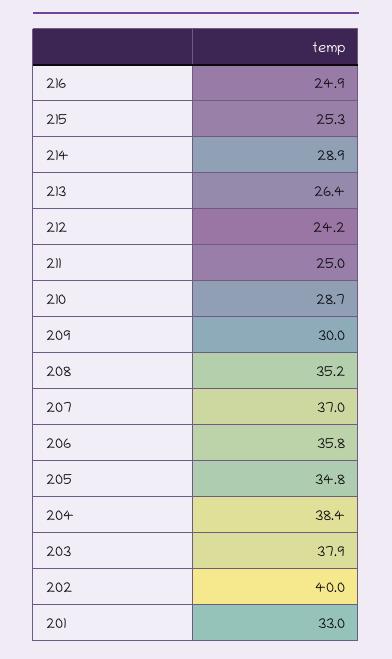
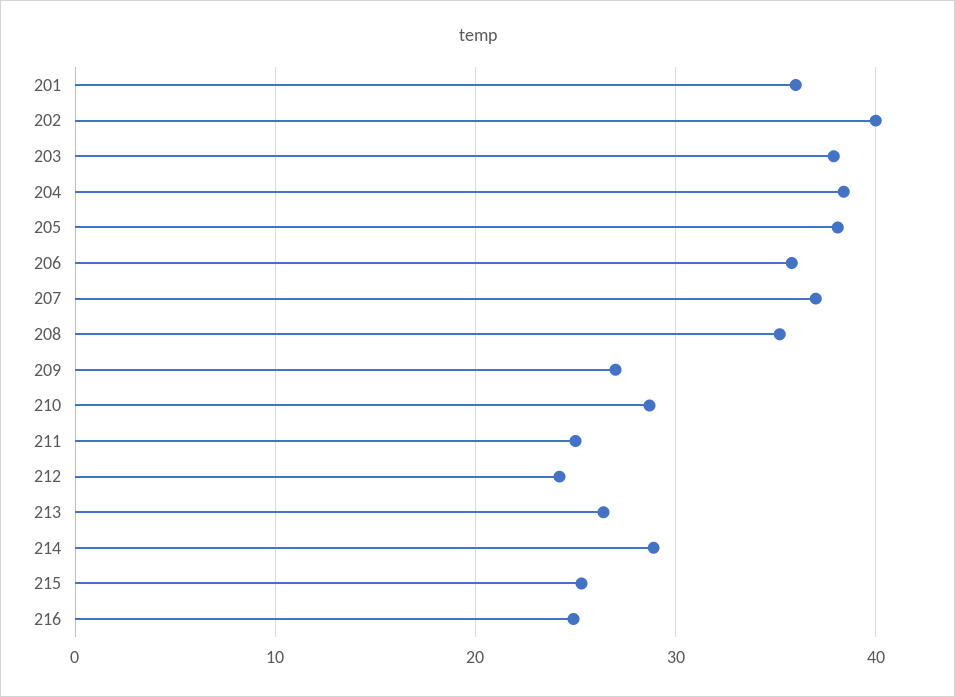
209: 30 -> 27
205: 34.8 -> 38
201: 33 -> 36

